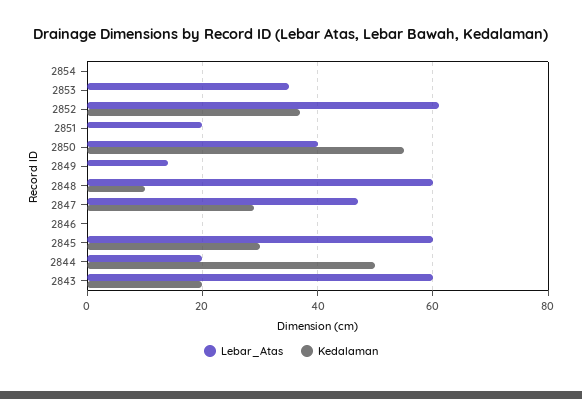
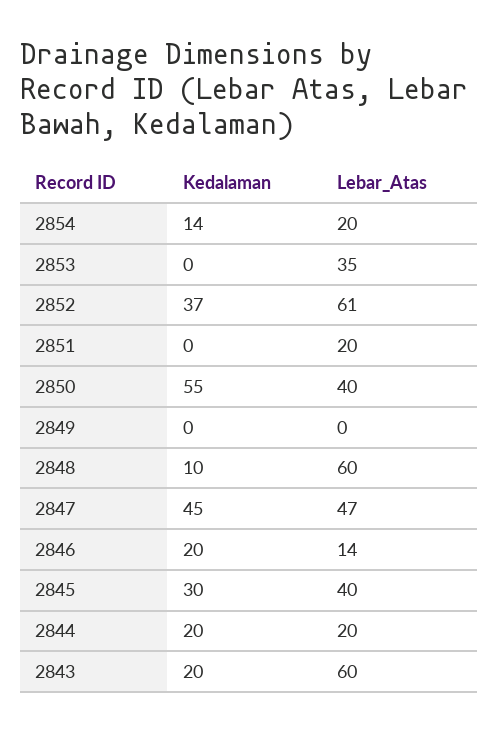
Lebar_Atas, 2854: 0 -> 20
Kedalaman, 2854: 0 -> 14
Lebar_Atas, 2849: 15 -> 0
Kedalaman, 2847: 30 -> 45
Lebar_Atas, 2846: 0 -> 14
Kedalaman, 2846: 0 -> 20
Lebar_Atas, 2845: 60 -> 40
Kedalaman, 2844: 50 -> 20

